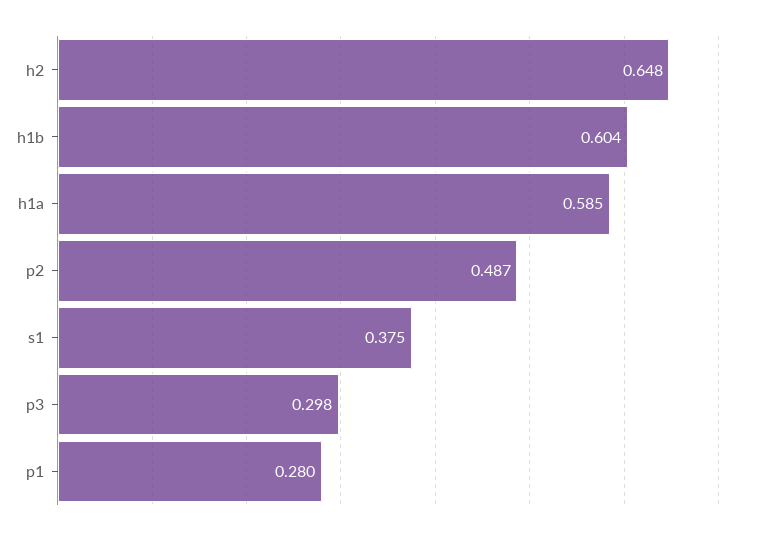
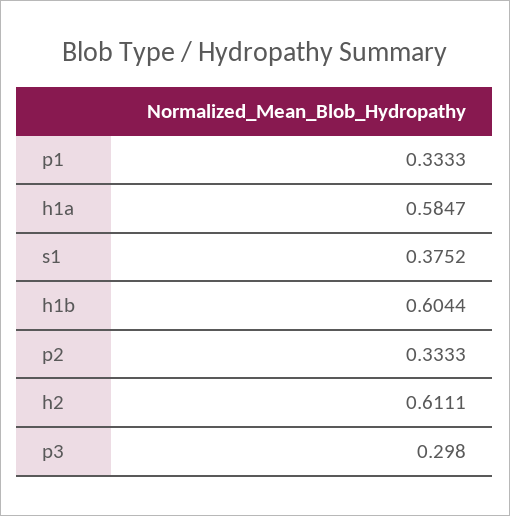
h2: 0.648 -> 0.6111
p2: 0.487 -> 0.3333
p1: 0.28 -> 0.3333

